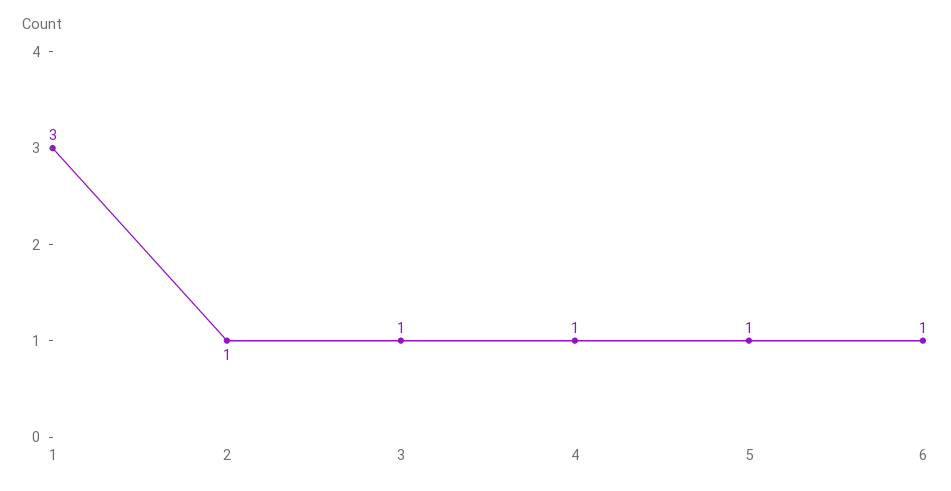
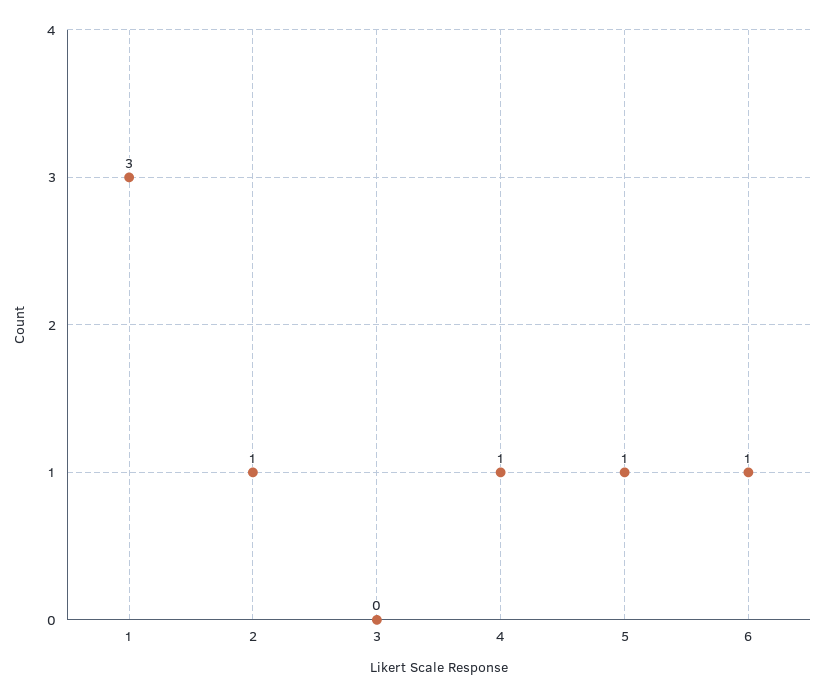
3: 1 -> 0

